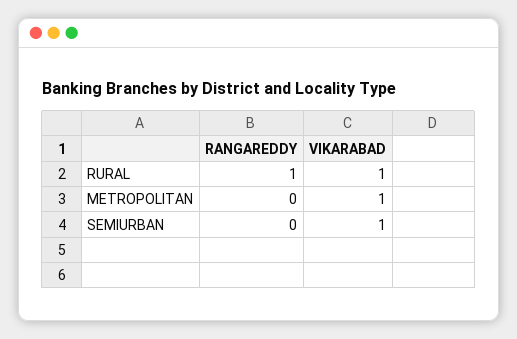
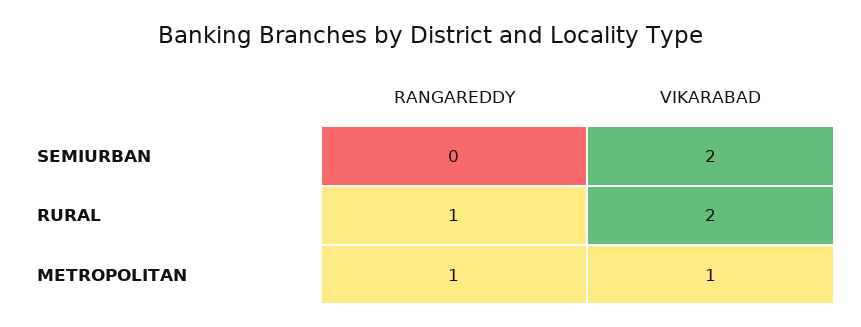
VIKARABAD, RURAL: 1 -> 2
RANGAREDDY, METROPOLITAN: 0 -> 1
VIKARABAD, SEMIURBAN: 1 -> 2

